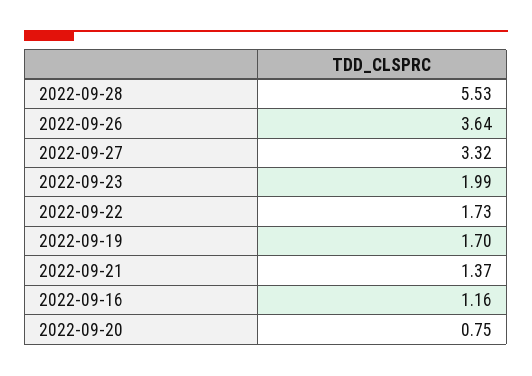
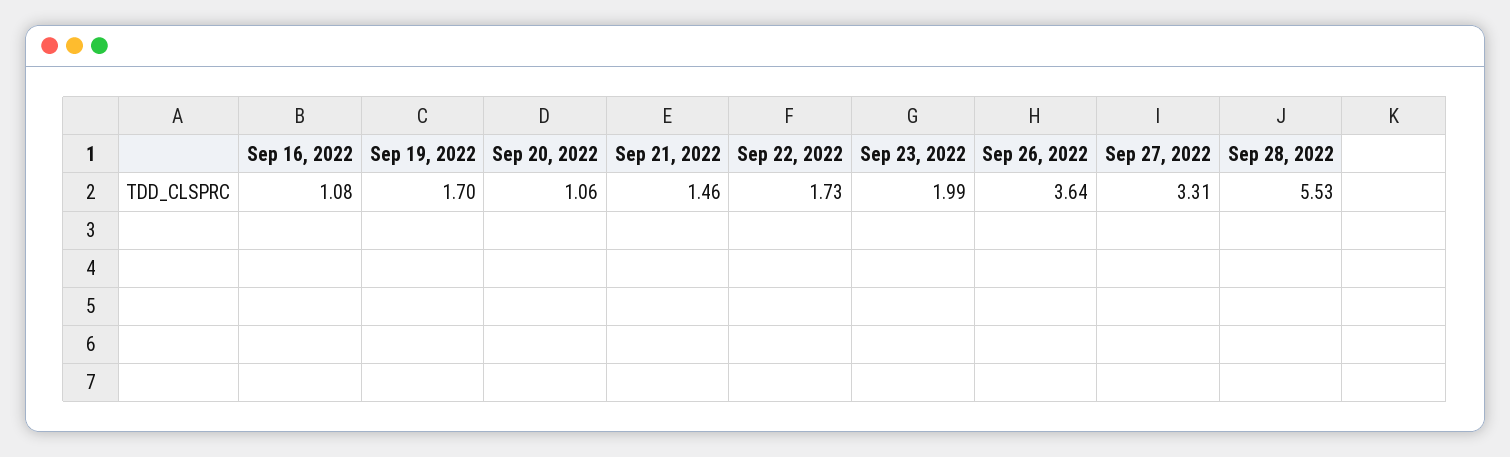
2022-09-27: 3.32 -> 3.31
2022-09-21: 1.37 -> 1.46
2022-09-16: 1.16 -> 1.08
2022-09-20: 0.75 -> 1.06

